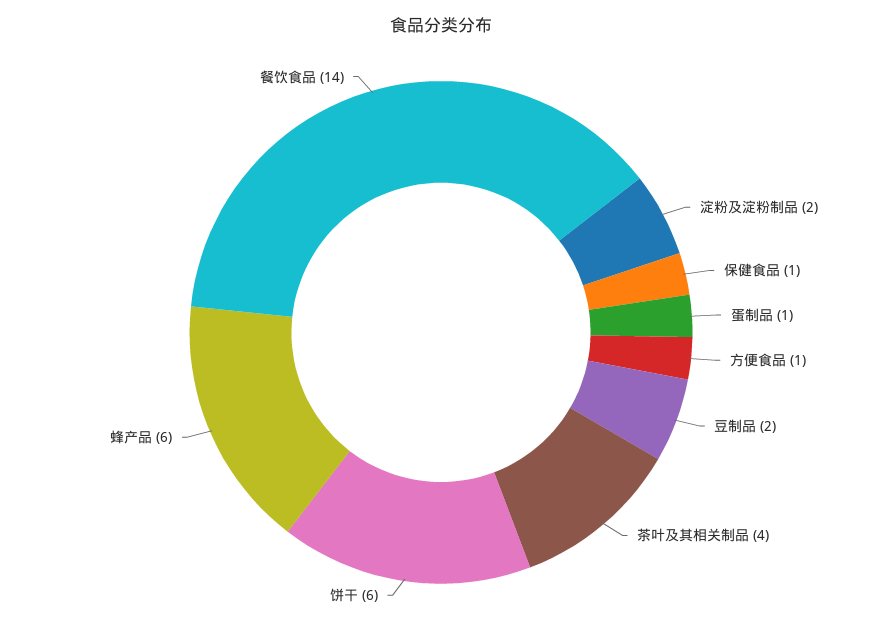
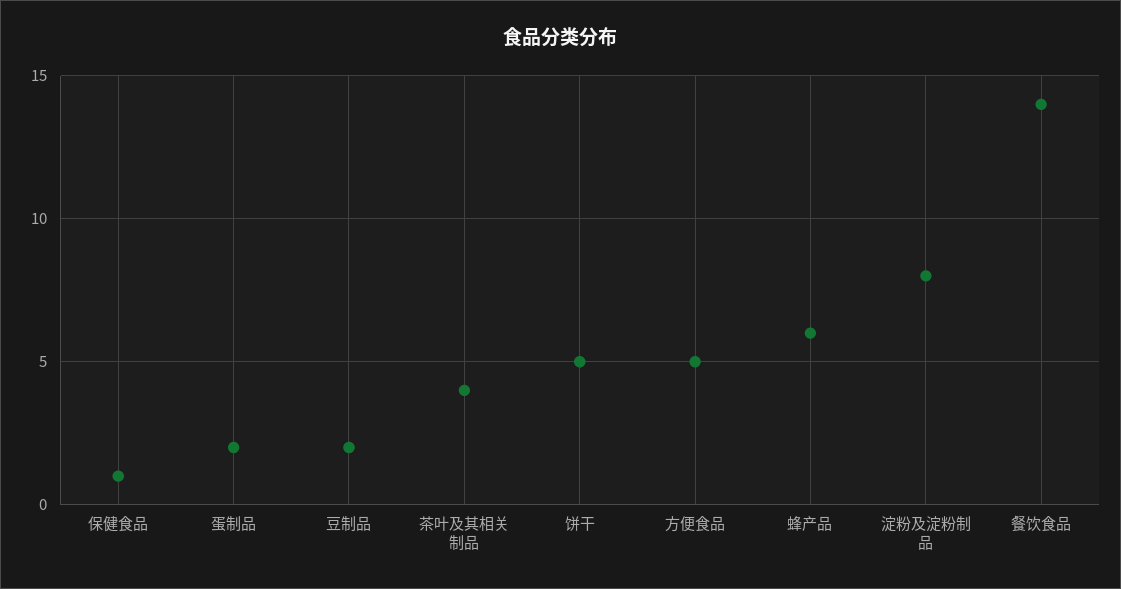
淀粉及淀粉制品: 2 -> 8
蛋制品: 1 -> 2
方便食品: 1 -> 5
饼干: 6 -> 5

